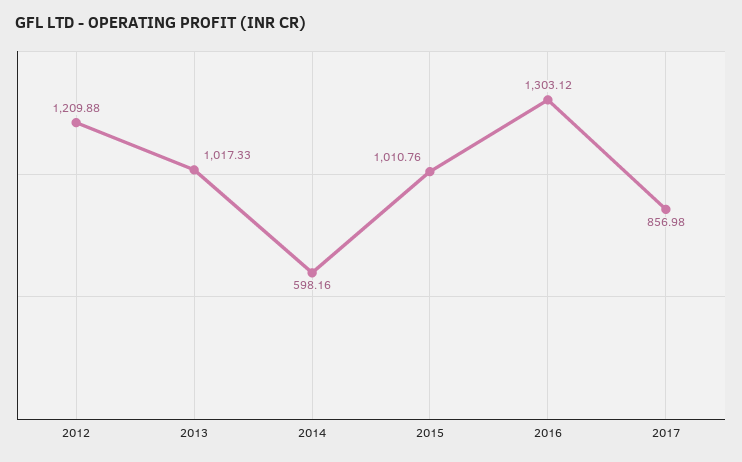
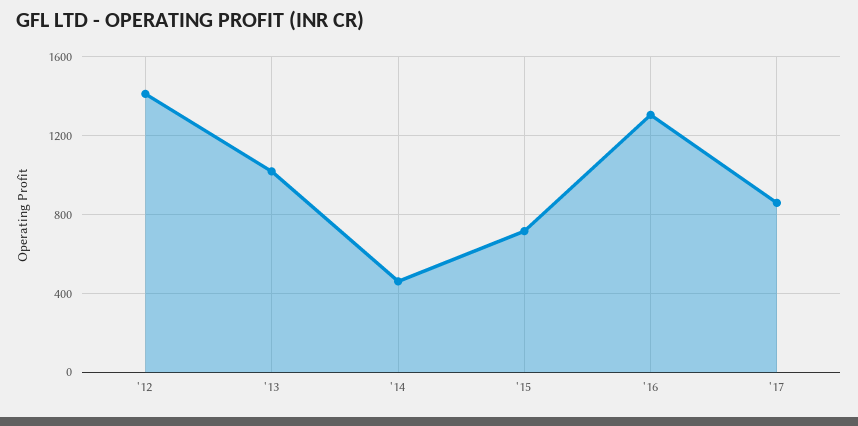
2012: 1209.88 -> 1400
2014: 598.16 -> 450
2015: 1010.76 -> 700

